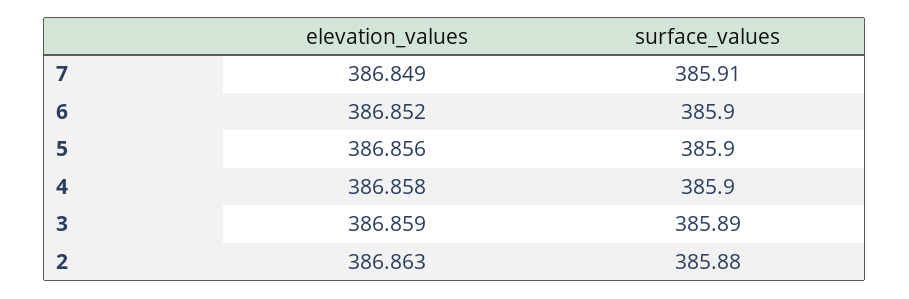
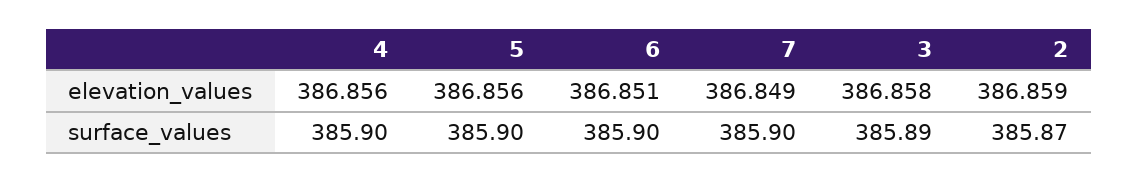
surface_values, 7: 385.91 -> 385.9
elevation_values, 6: 386.852 -> 386.851
elevation_values, 4: 386.858 -> 386.856
elevation_values, 3: 386.859 -> 386.858
elevation_values, 2: 386.863 -> 386.859
surface_values, 2: 385.88 -> 385.87

